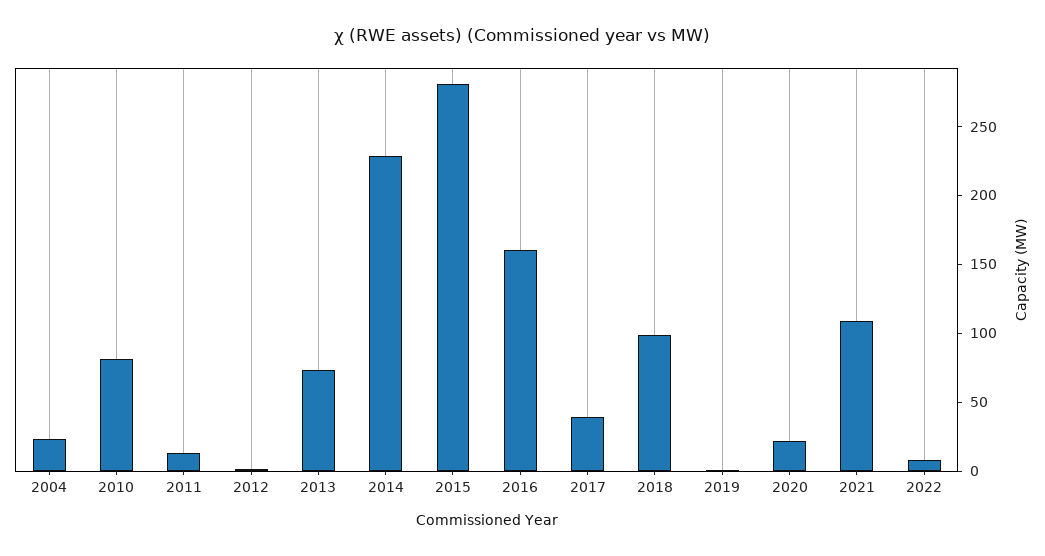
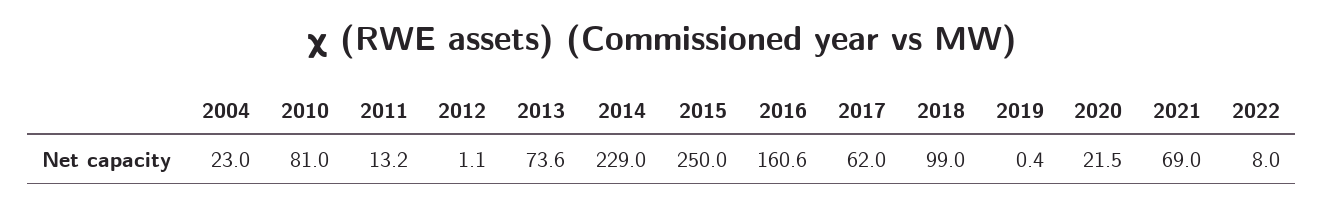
2015: 280 -> 250
2017: 40 -> 62
2021: 110 -> 69

